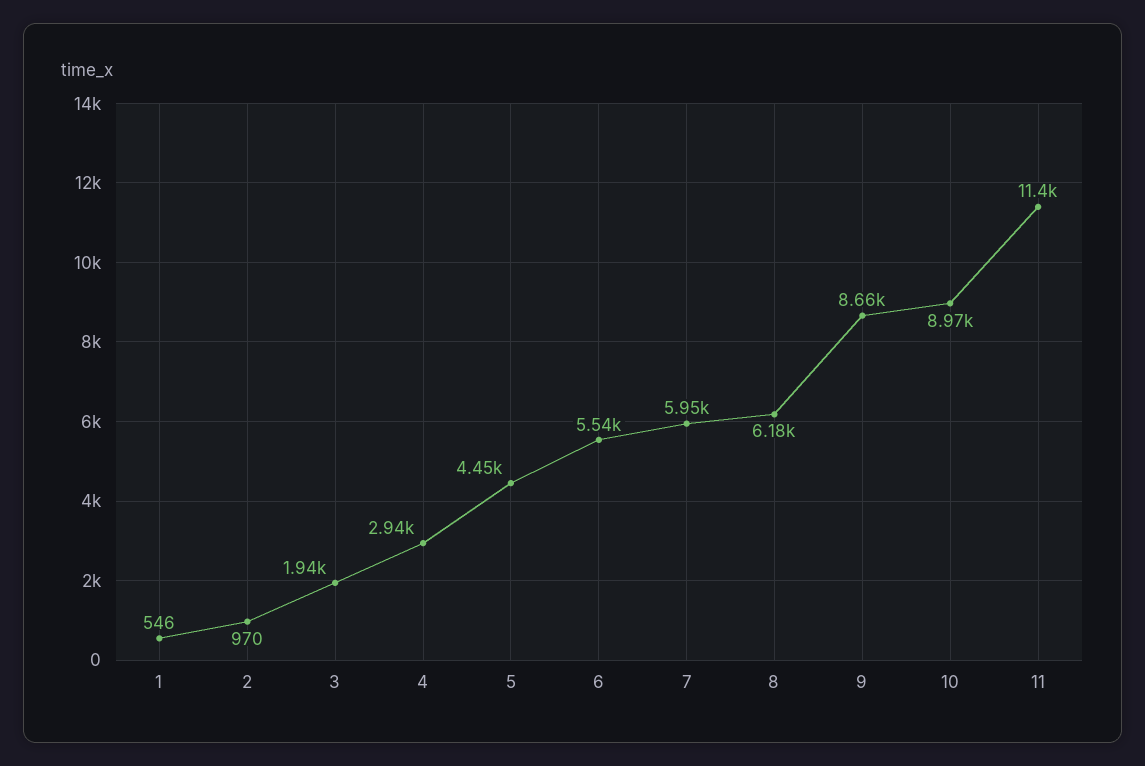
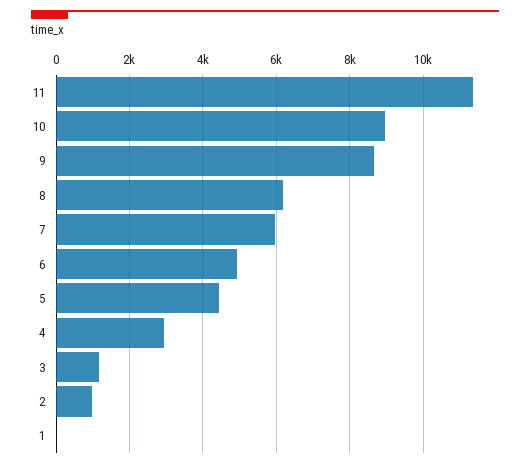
1: 546 -> 0
3: 1940 -> 1200
6: 5540 -> 5000

